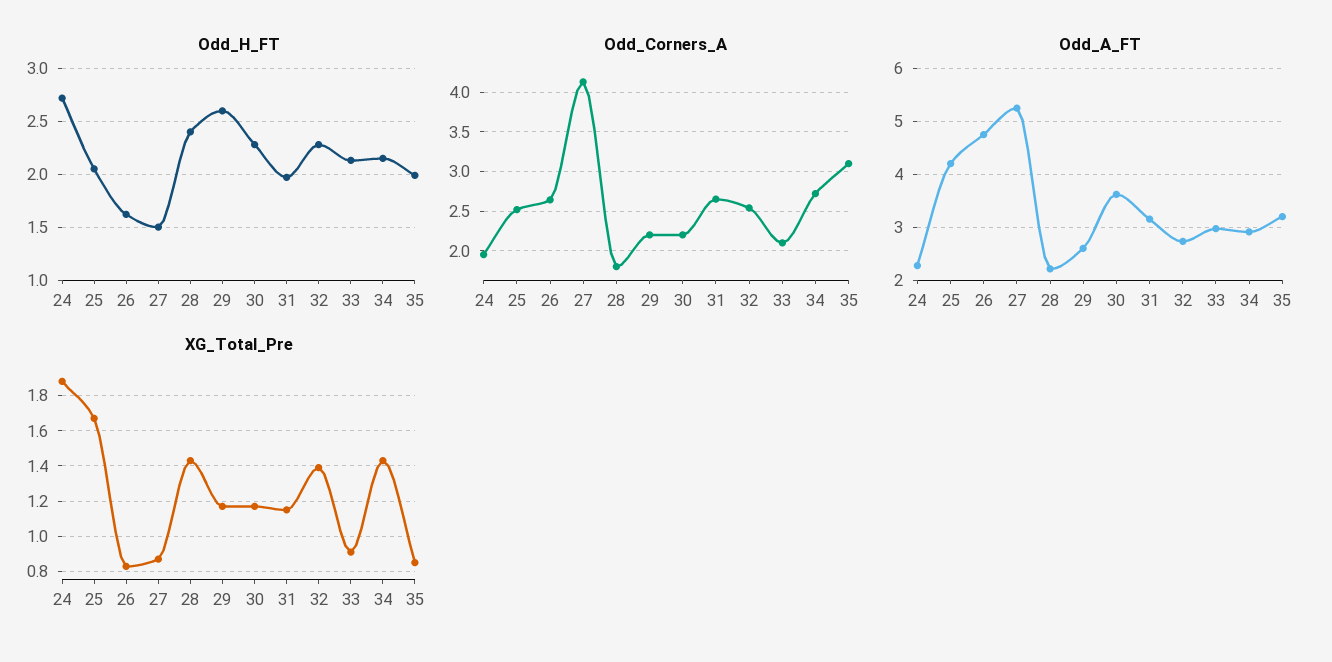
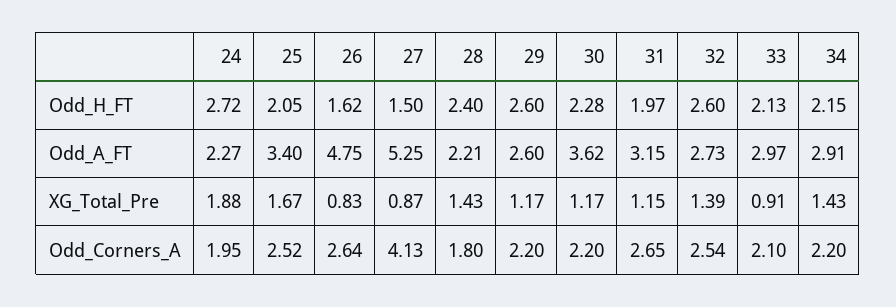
Odd_H_FT, 32: 2.3 -> 2.6
Odd_H_FT, 35: 2 -> none
Odd_Corners_A, 34: 2.7 -> 2.2
Odd_Corners_A, 35: 3.1 -> none
Odd_A_FT, 25: 4.2 -> 3.4
Odd_A_FT, 35: 3.2 -> none
XG_Total_Pre, 35: 0.85 -> none

